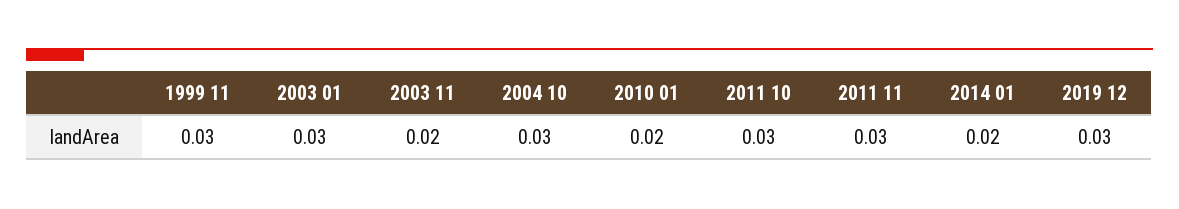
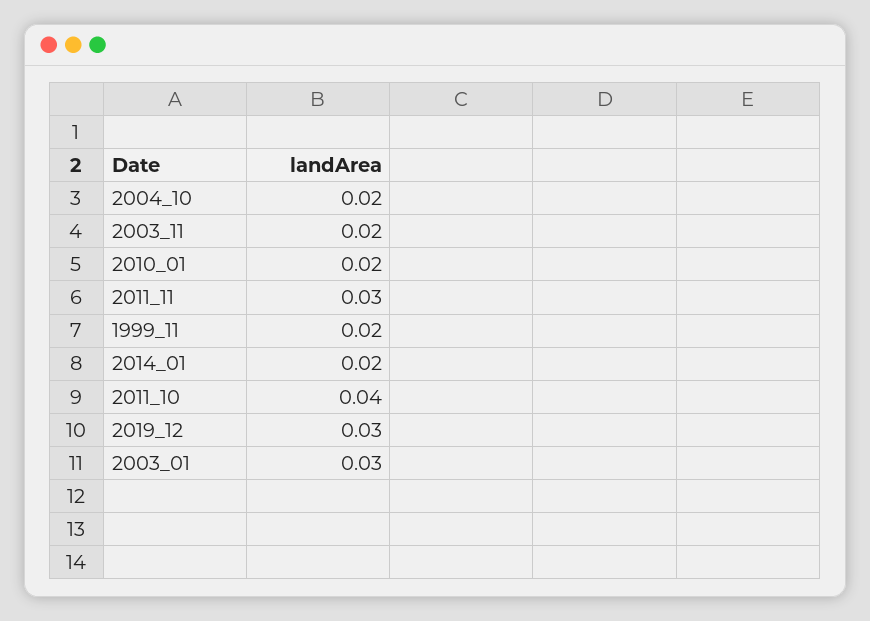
1999 11: 0.03 -> 0.02
2004 10: 0.03 -> 0.02
2011 10: 0.03 -> 0.04

